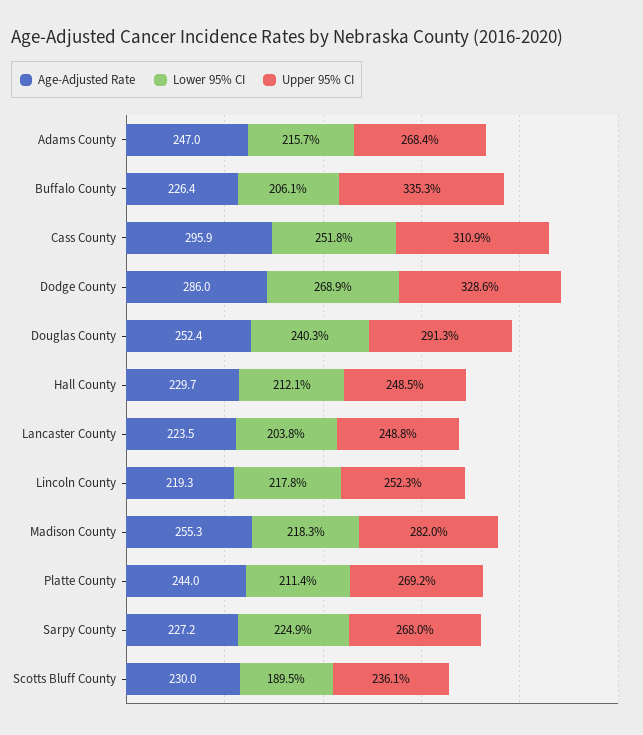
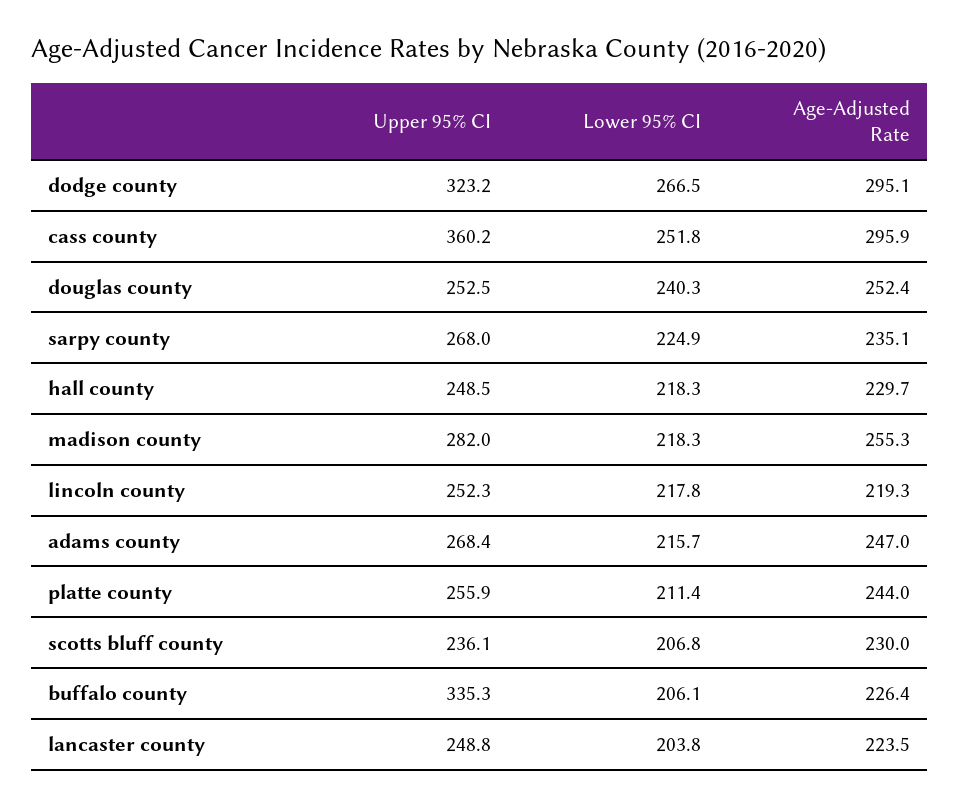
Upper 95% CI, Cass County: 310.9 -> 360.2
Age-Adjusted Rate, Dodge County: 286 -> 295.1
Lower 95% CI, Dodge County: 268.9 -> 266.5
Upper 95% CI, Dodge County: 328.6 -> 323.2
Upper 95% CI, Douglas County: 291.3 -> 252.5
Lower 95% CI, Hall County: 212.1 -> 218.3
Upper 95% CI, Platte County: 269.2 -> 255.9
Age-Adjusted Rate, Sarpy County: 227.2 -> 235.1
Lower 95% CI, Scotts Bluff County: 189.5 -> 206.8

